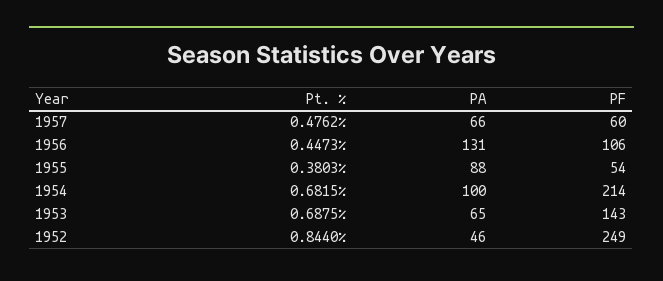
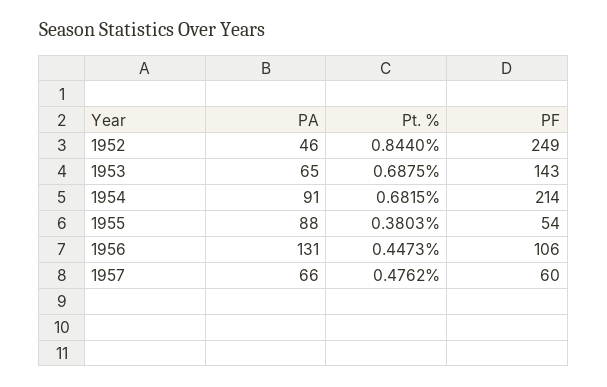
PA, 1954: 100 -> 91

